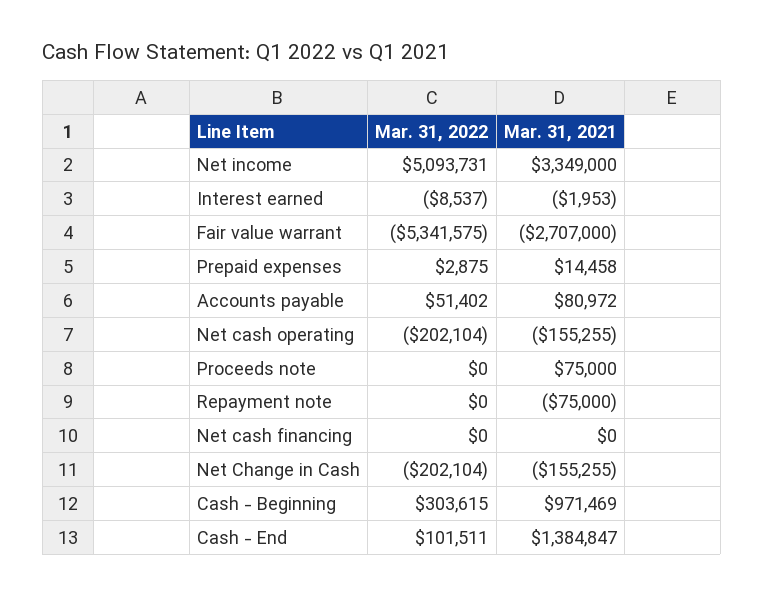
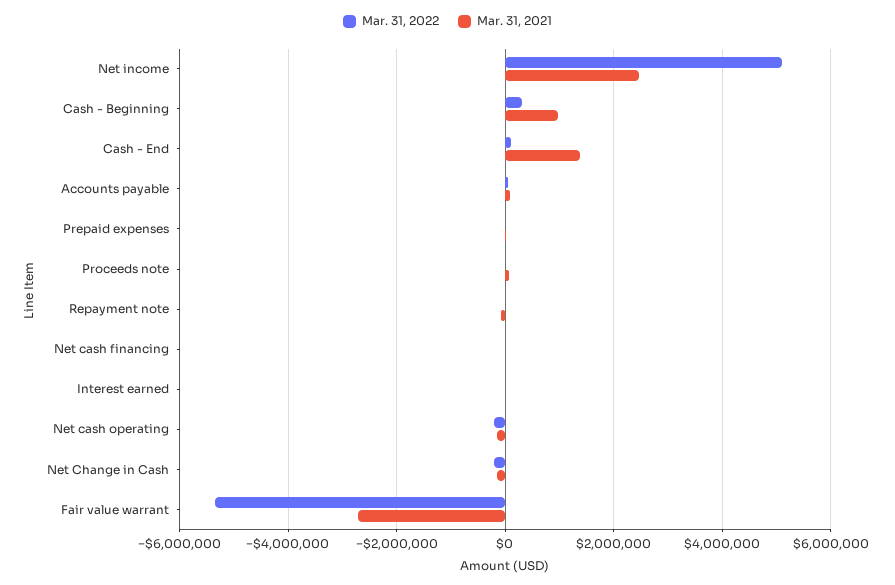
Mar. 31, 2021, Net income: 3349000 -> 2400000

